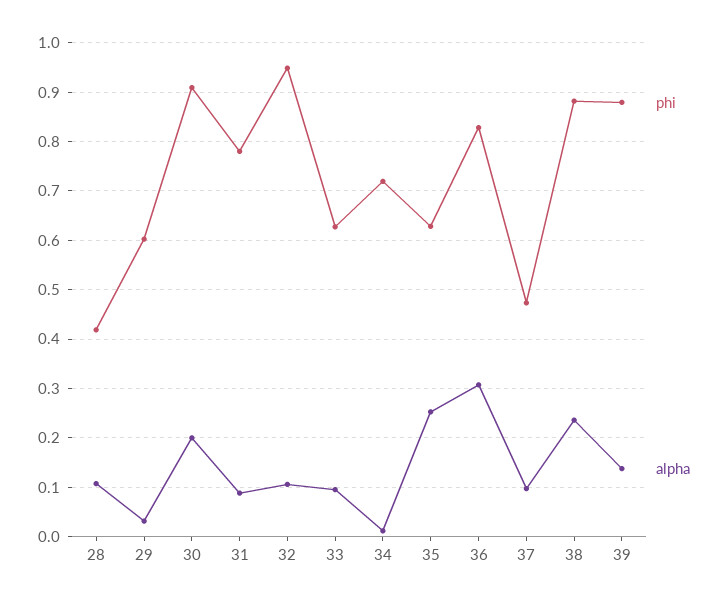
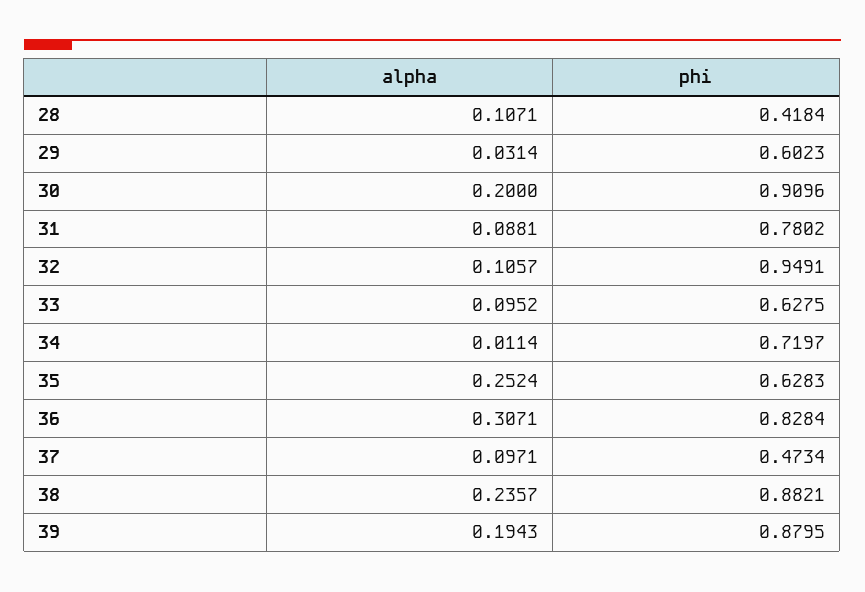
alpha, 39: 0.14 -> 0.1943

